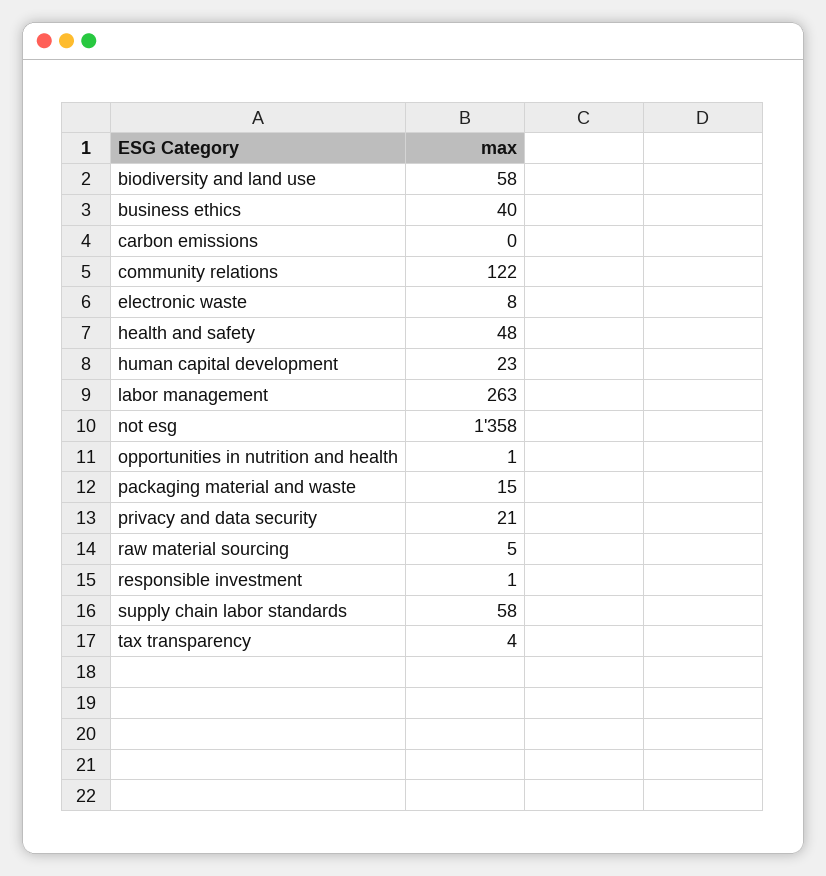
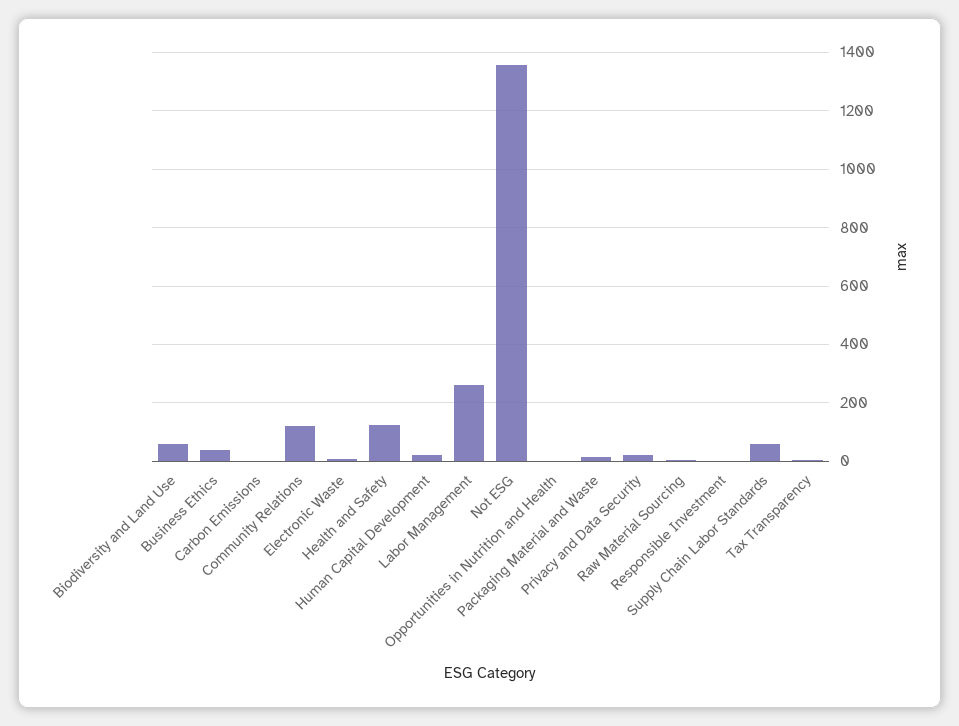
health and safety: 48 -> 125

